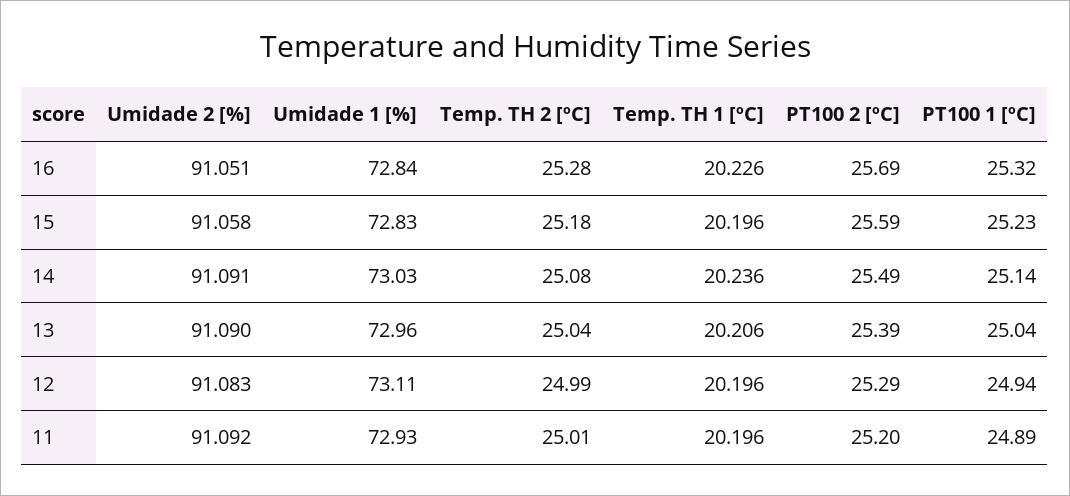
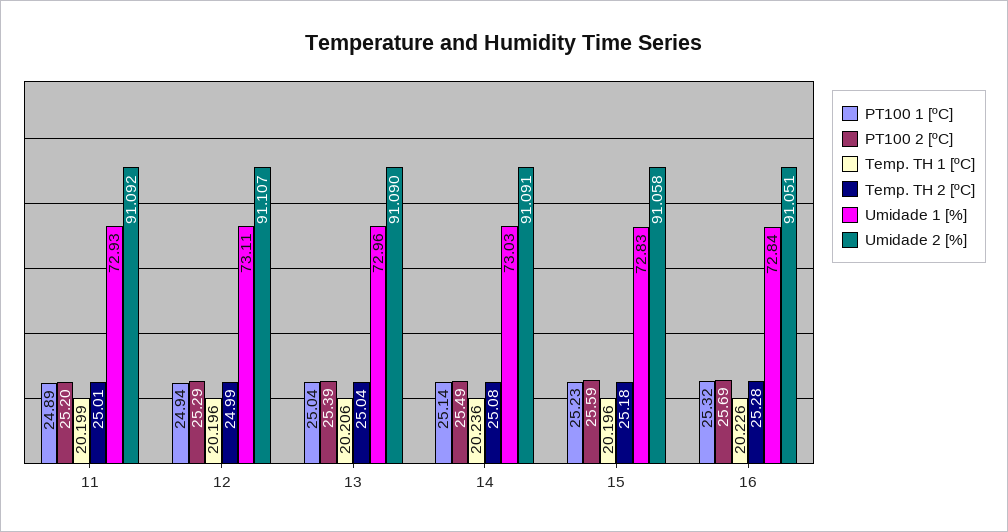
Umidade 2 [%], 12: 91.083 -> 91.107
Temp. TH 1 [ºC], 11: 20.196 -> 20.199

